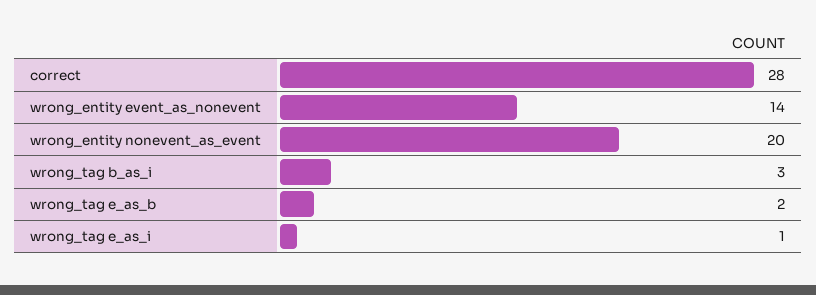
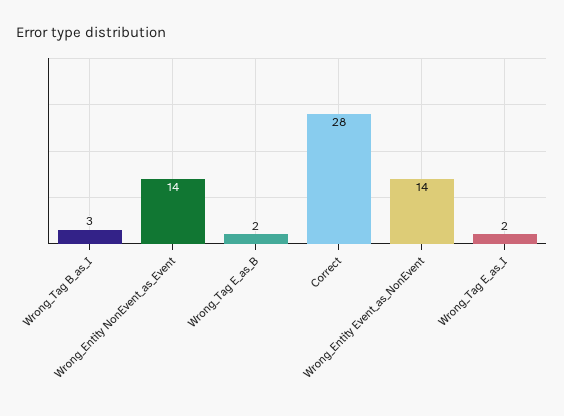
wrong_entity nonevent_as_event: 20 -> 14
wrong_tag e_as_i: 1 -> 2

